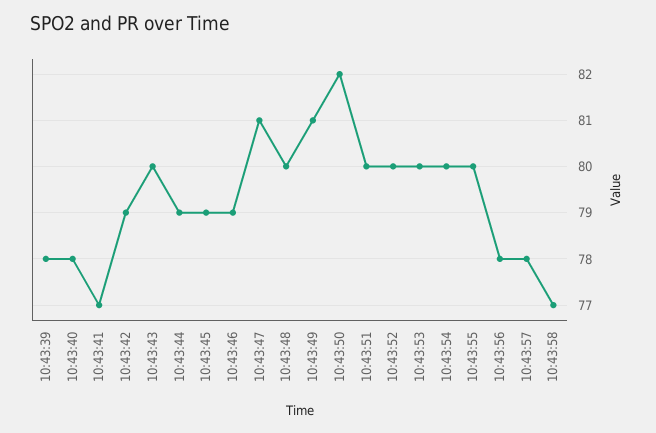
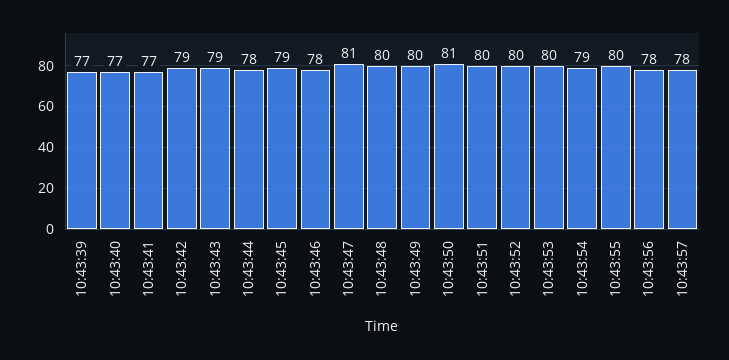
10:43:39: 78 -> 77
10:43:40: 78 -> 77
10:43:43: 80 -> 79
10:43:44: 79 -> 78
10:43:46: 79 -> 78
10:43:49: 81 -> 80
10:43:50: 82 -> 81
10:43:54: 80 -> 79
10:43:58: 77 -> none

